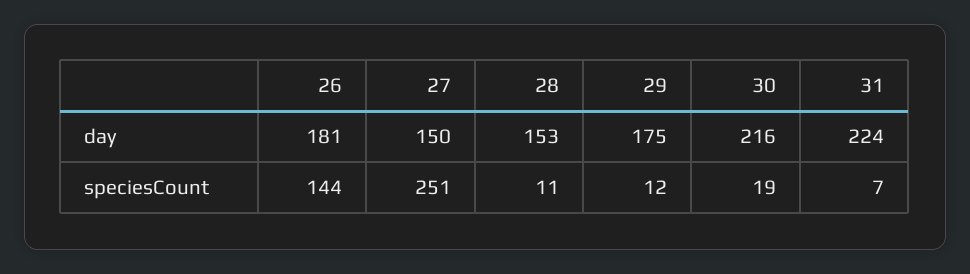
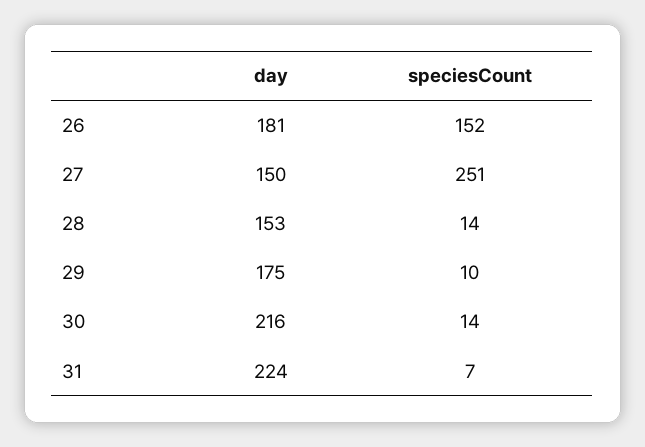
26, speciesCount: 144 -> 152
28, speciesCount: 11 -> 14
29, speciesCount: 12 -> 10
30, speciesCount: 19 -> 14

